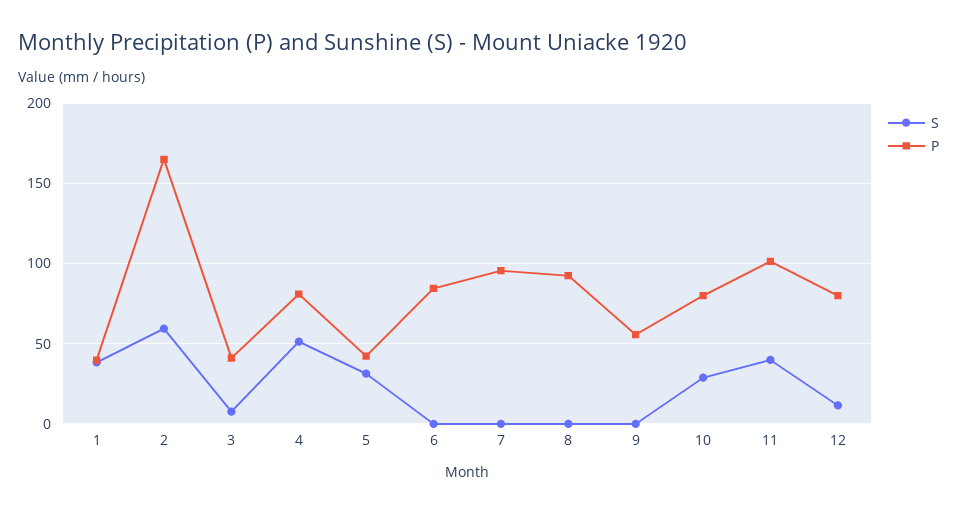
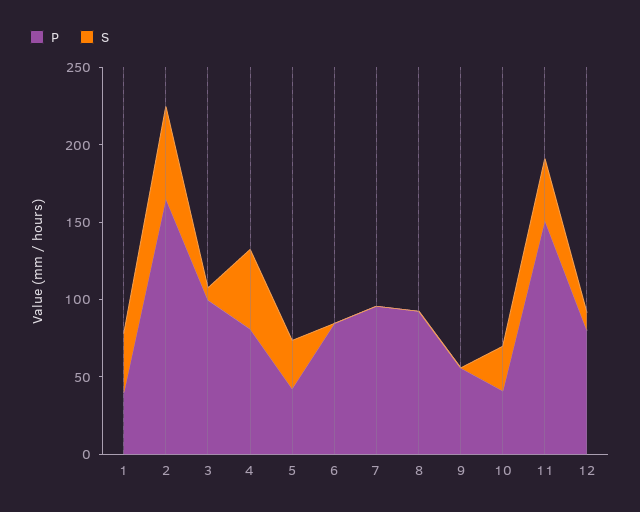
P, 3: 40 -> 100
P, 10: 80 -> 40
P, 11: 100 -> 150

